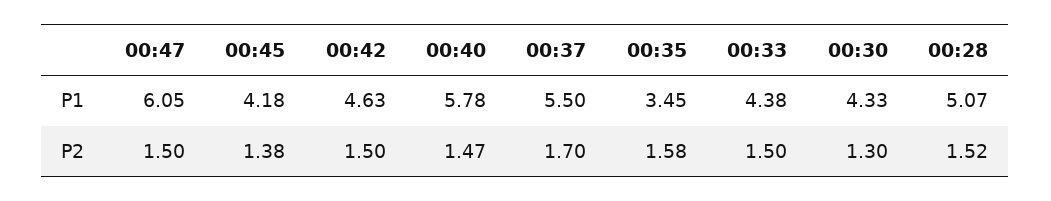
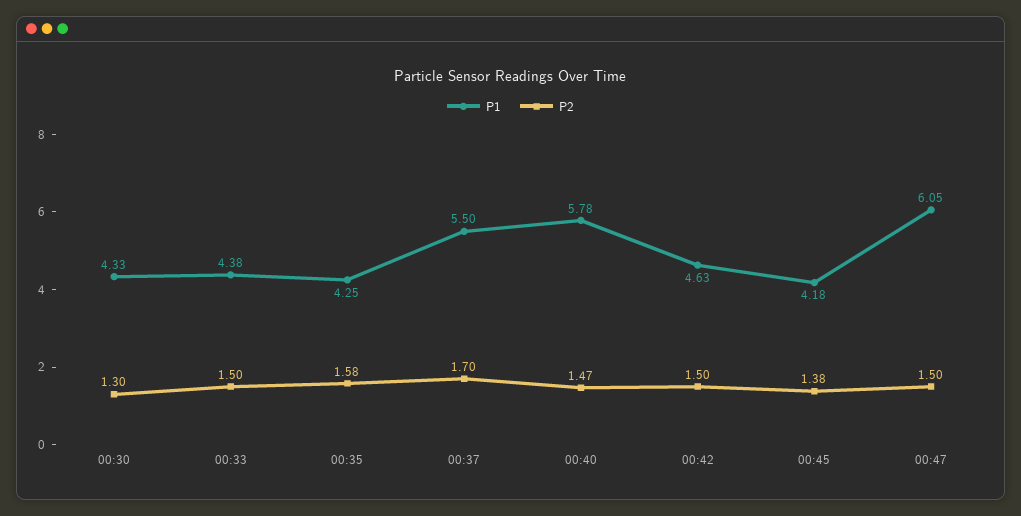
P1, 00:35: 3.45 -> 4.25
P1, 00:28: 5.07 -> none
P2, 00:28: 1.52 -> none

